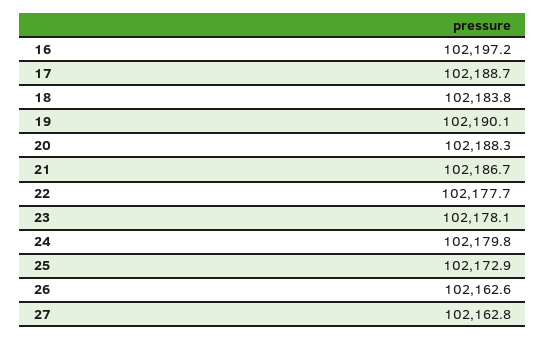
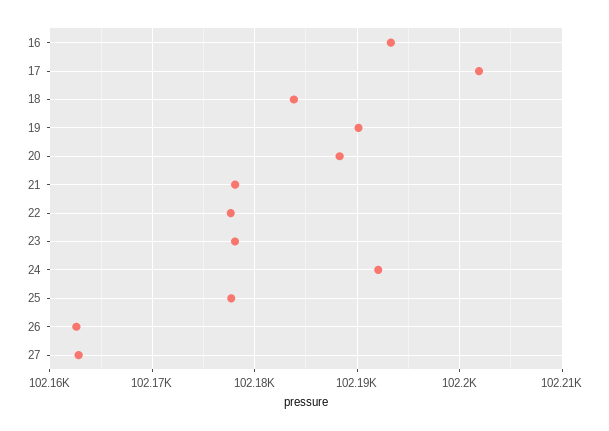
16: 102197.2 -> 102193
17: 102188.7 -> 102202
21: 102186.7 -> 102178
24: 102179.8 -> 102192
25: 102172.9 -> 102178

